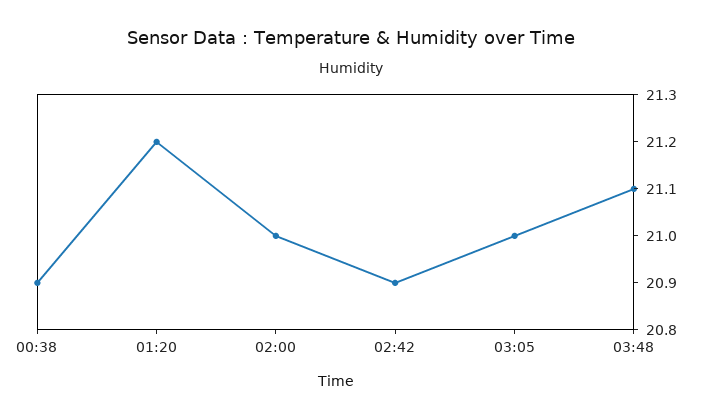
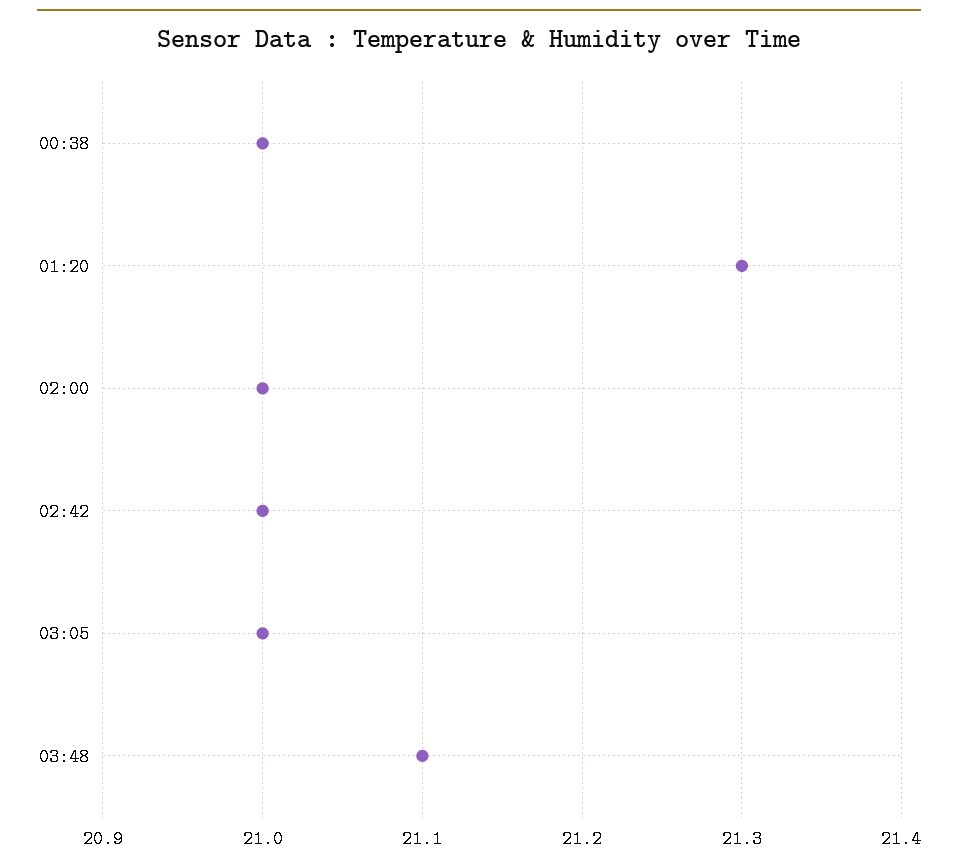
00:38: 20.9 -> 21
01:20: 21.2 -> 21.3
02:42: 20.9 -> 21

